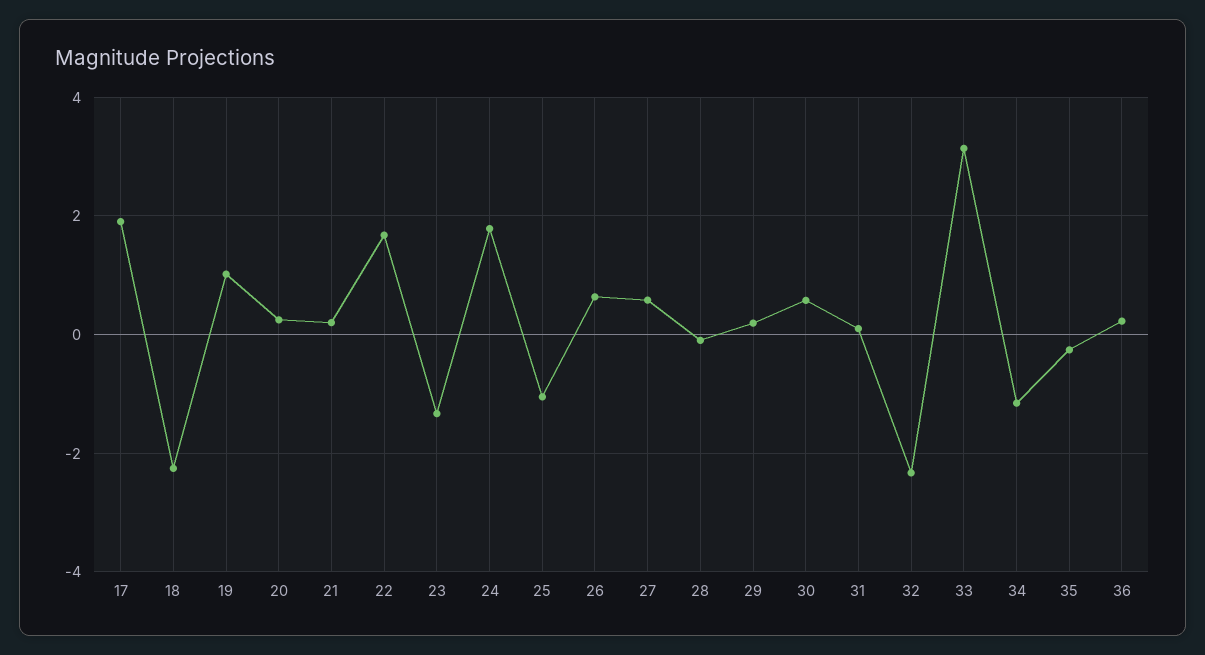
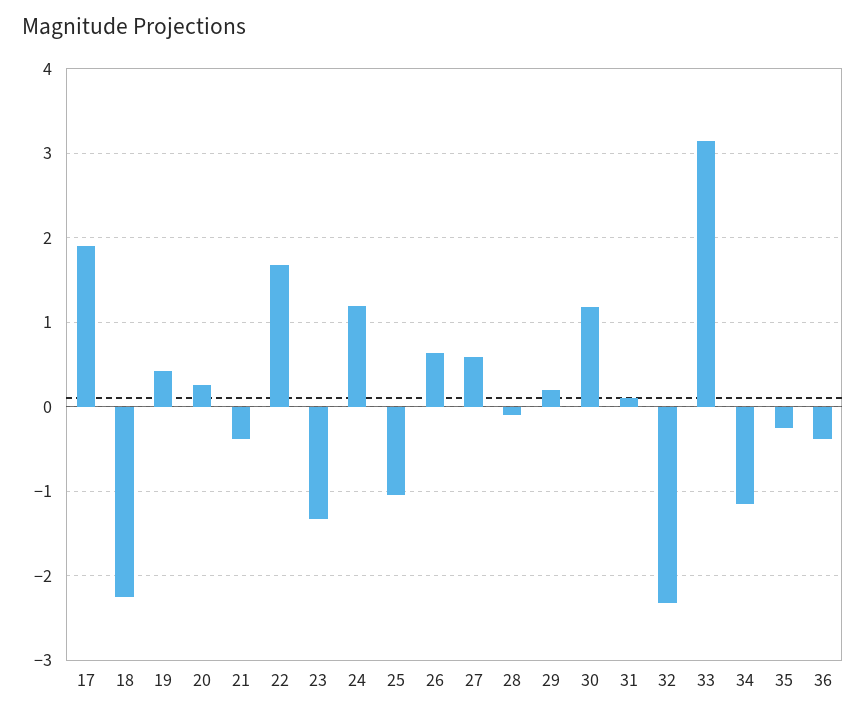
19: 1 -> 0.4
21: 0.2 -> -0.4
24: 1.8 -> 1.2
30: 0.6 -> 1.2
36: 0.2 -> -0.4

